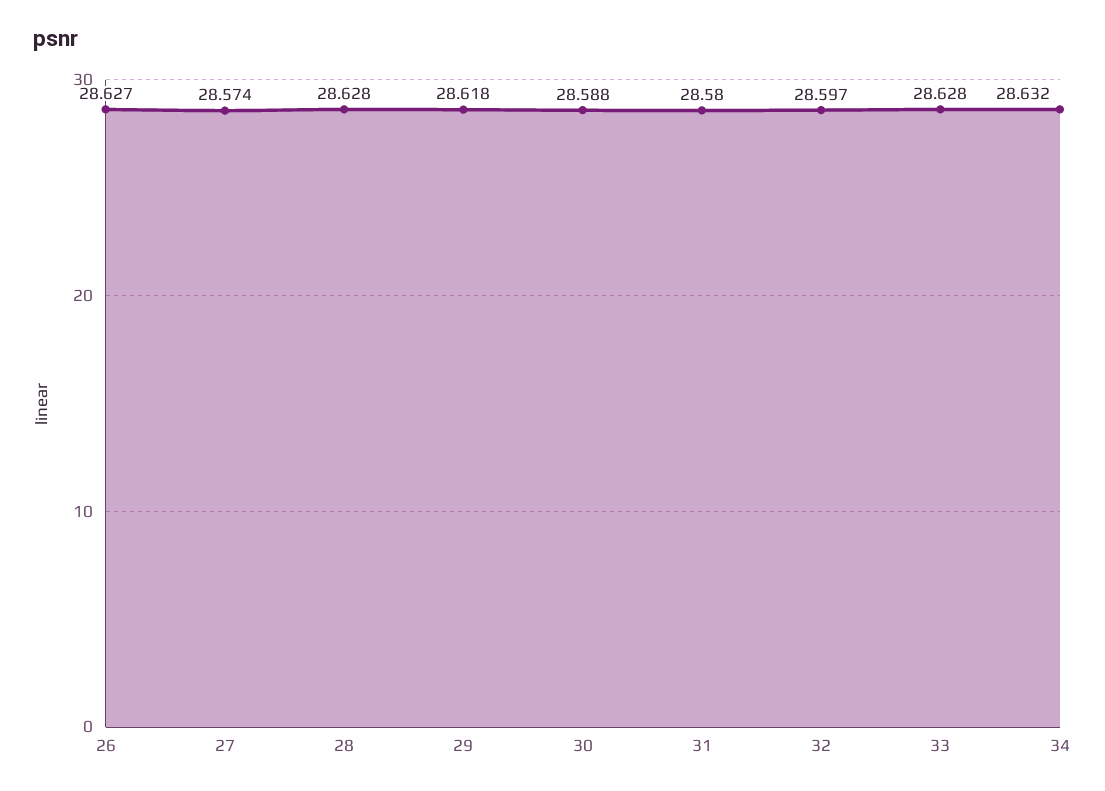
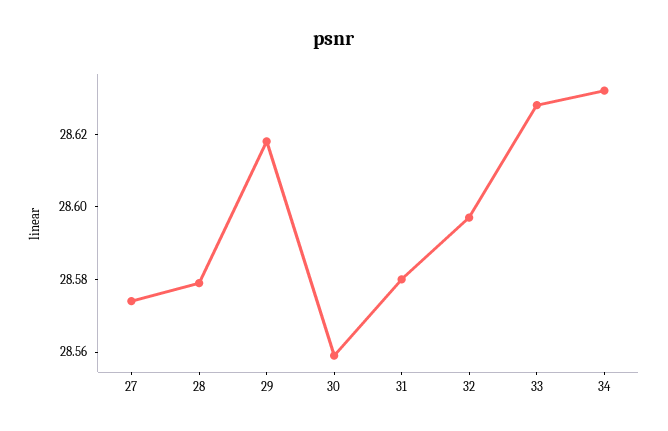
26: 28.627 -> none
28: 28.628 -> 28.58
30: 28.588 -> 28.56

